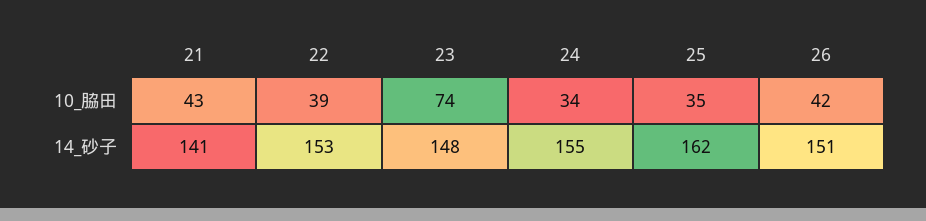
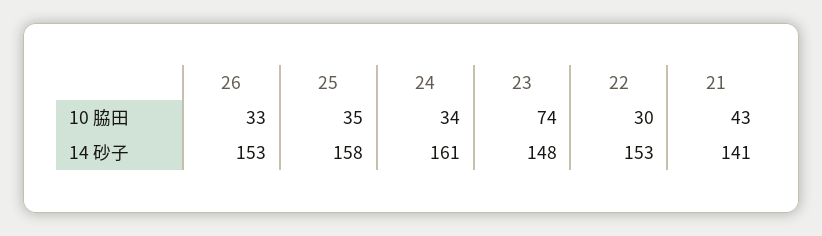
22, 10_脇田: 39 -> 30
26, 10_脇田: 42 -> 33
24, 14_砂子: 155 -> 161
25, 14_砂子: 162 -> 158
26, 14_砂子: 151 -> 153

